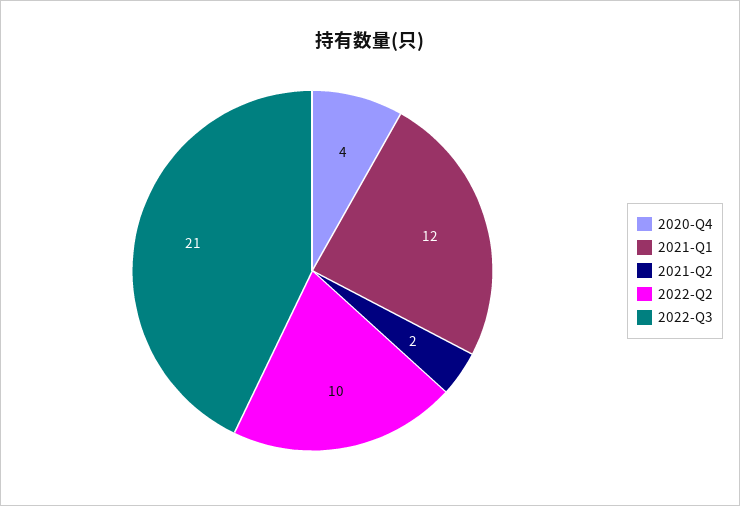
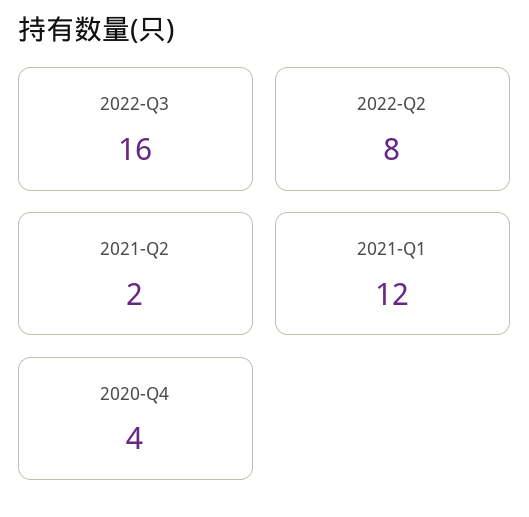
2022-Q2: 10 -> 8
2022-Q3: 21 -> 16

